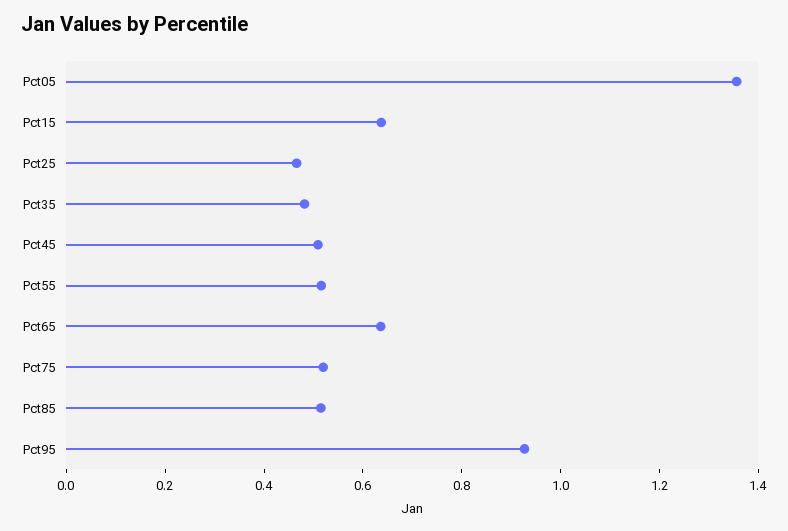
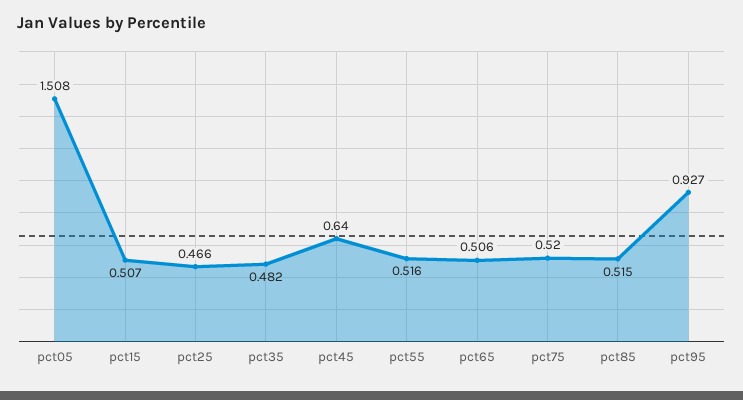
Pct05: 1.35 -> 1.508
Pct15: 0.65 -> 0.507
Pct45: 0.5 -> 0.64
Pct65: 0.65 -> 0.506

